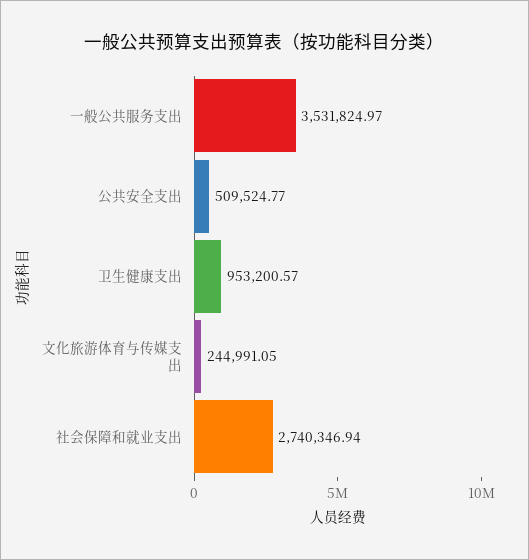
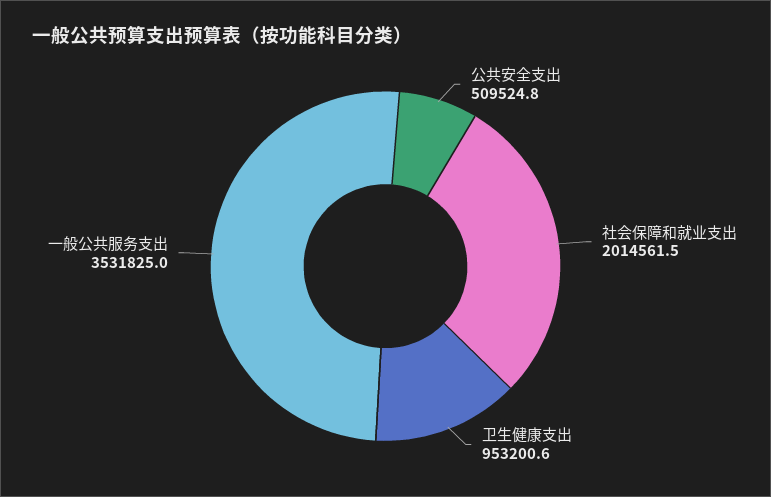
文化旅游体育与传媒支出: 244991.05 -> none
社会保障和就业支出: 2740346.94 -> 2014561.5

